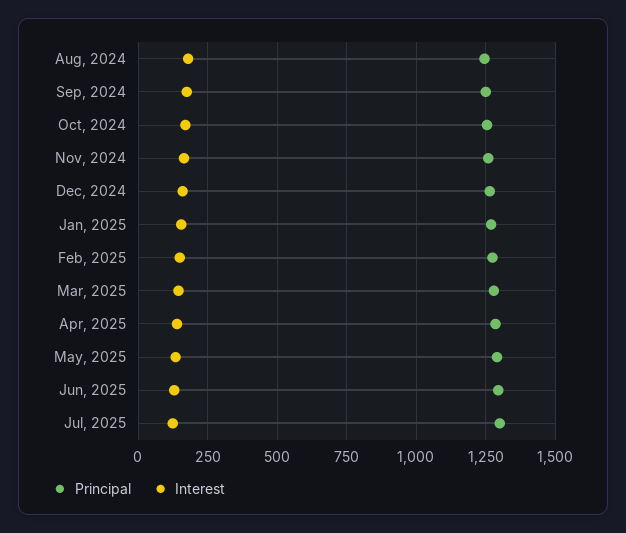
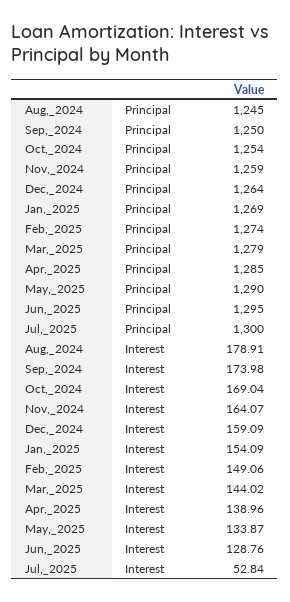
Interest, Jul, 2025: 125 -> 52.84

